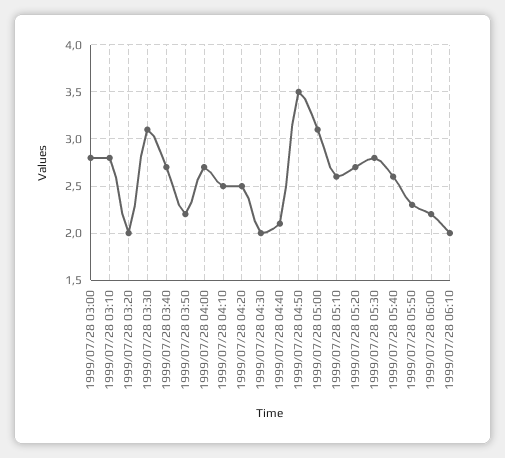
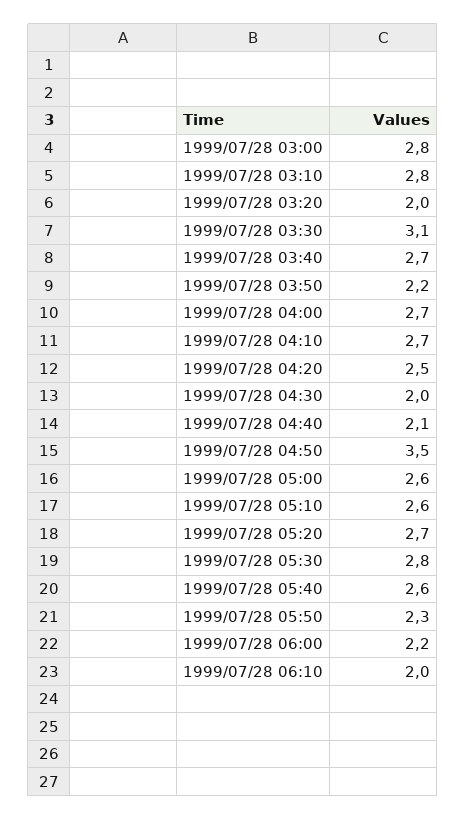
1999/07/28 04:10: 2.5 -> 2.7
1999/07/28 05:00: 3.1 -> 2.6

